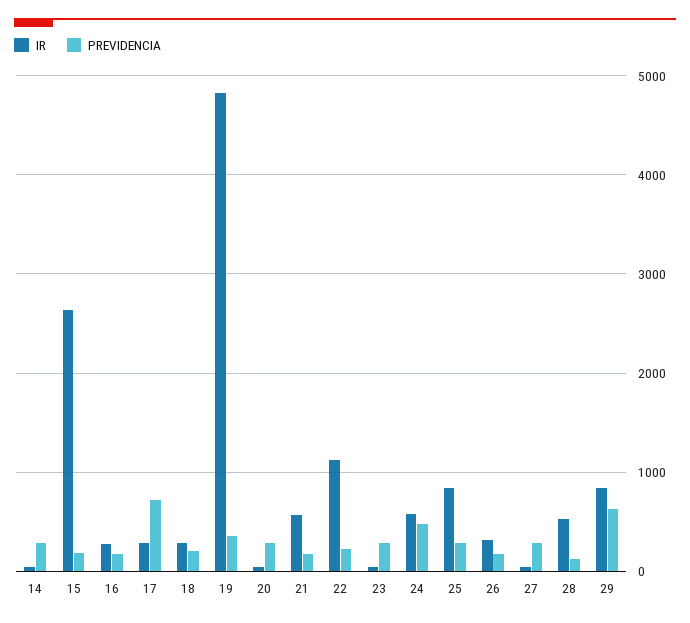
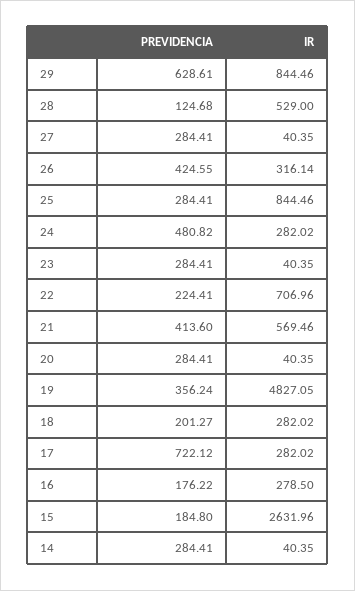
PREVIDENCIA, 21: 200 -> 413.6
IR, 22: 1100 -> 706.96
IR, 24: 600 -> 282.02
PREVIDENCIA, 26: 200 -> 424.55

